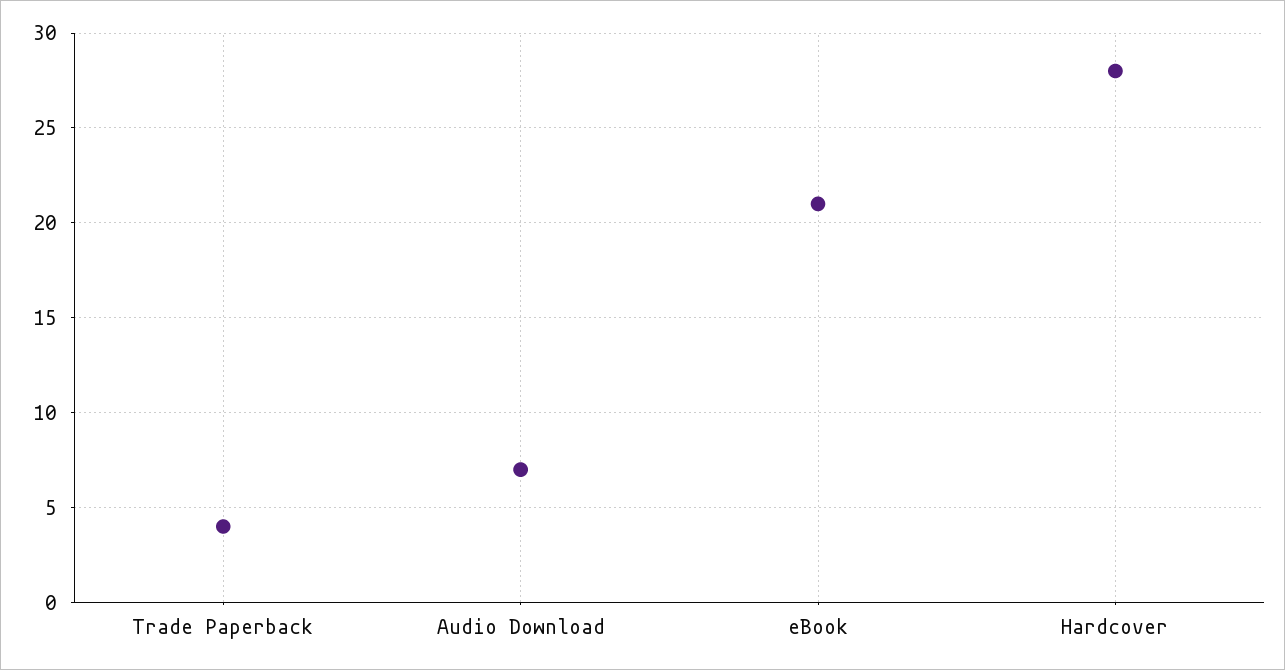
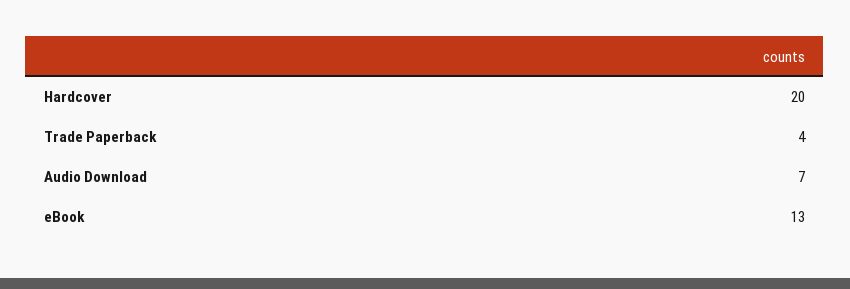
eBook: 21 -> 13
Hardcover: 28 -> 20

